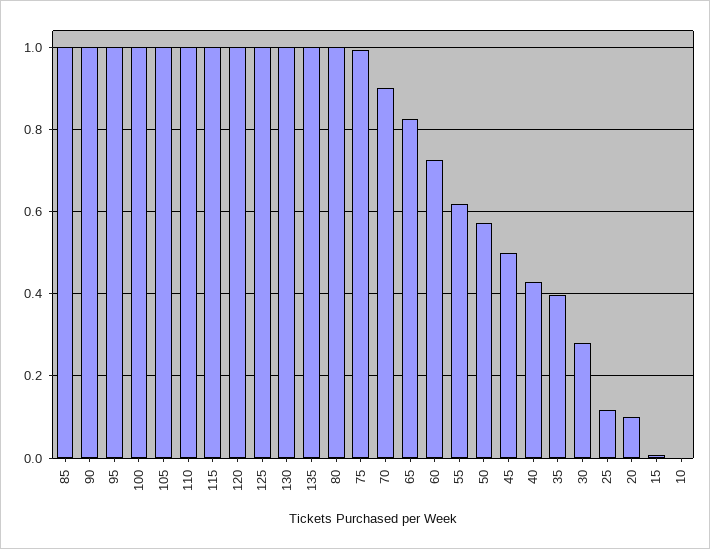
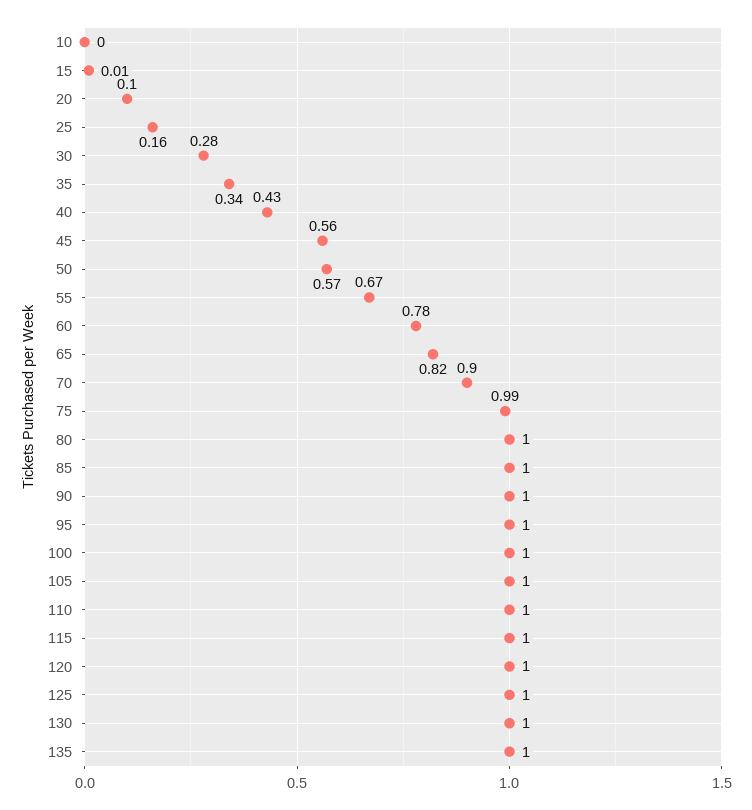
60: 0.72 -> 0.78
55: 0.62 -> 0.67
45: 0.5 -> 0.56
35: 0.4 -> 0.34
25: 0.12 -> 0.16

